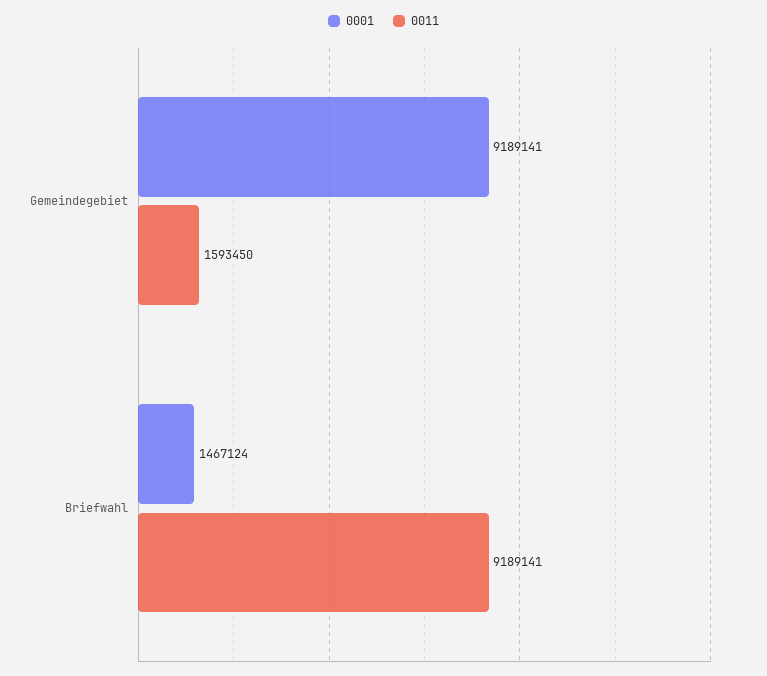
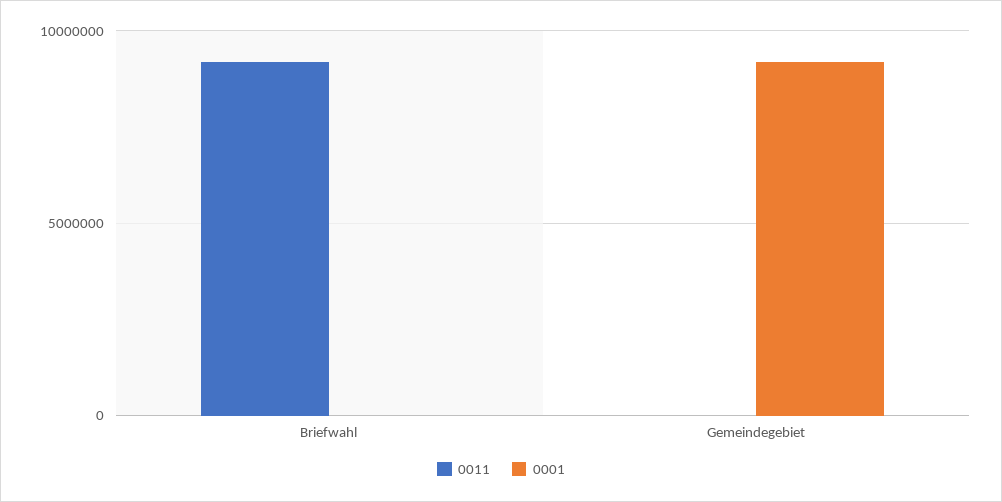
0011, Gemeindegebiet: 1593450 -> 0
0001, Briefwahl: 1467124 -> 0

